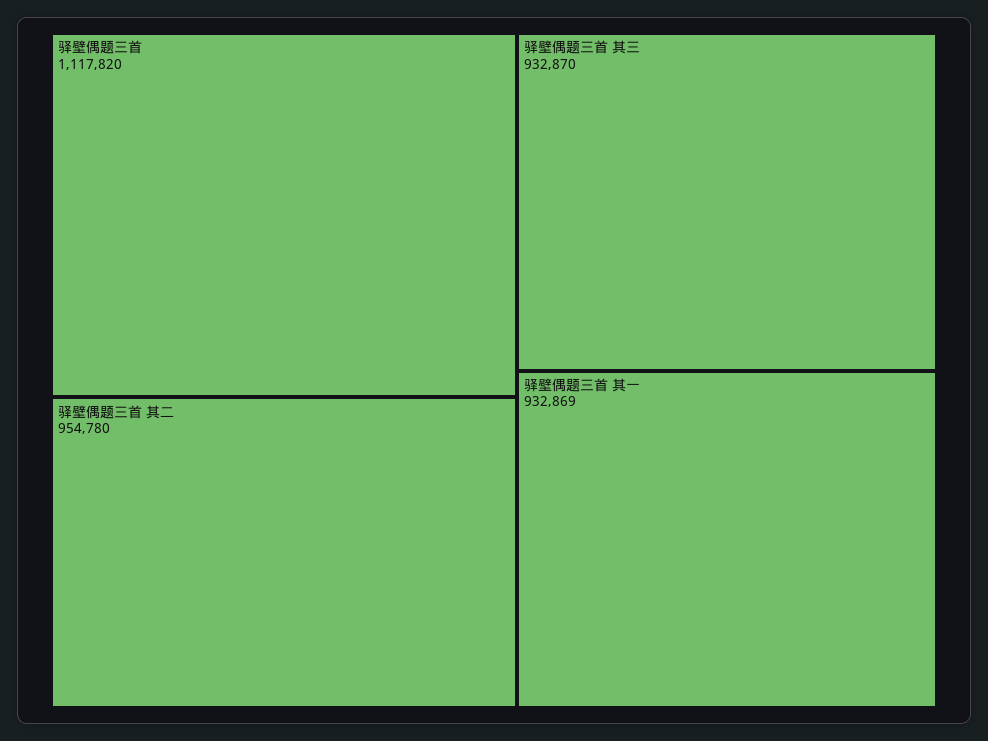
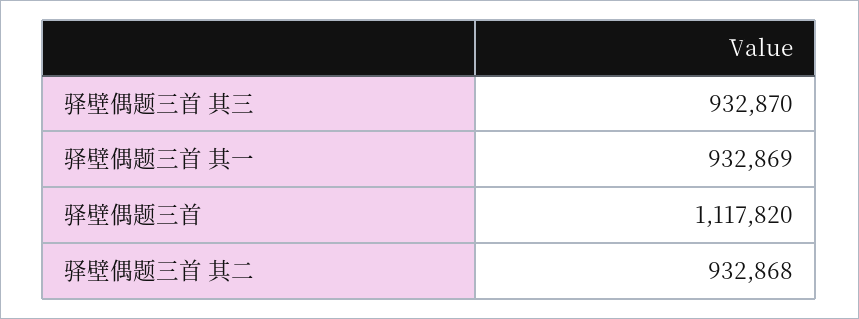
驿壁偶题三首 其二: 954780 -> 932868

